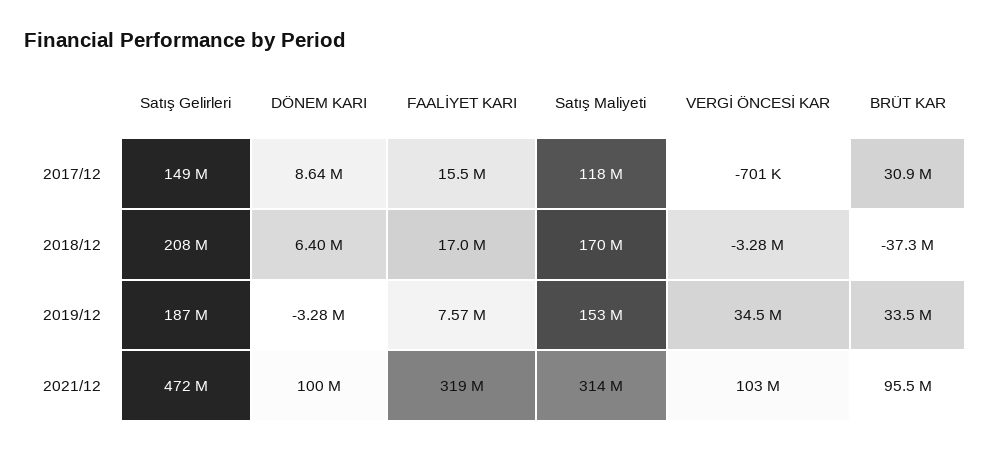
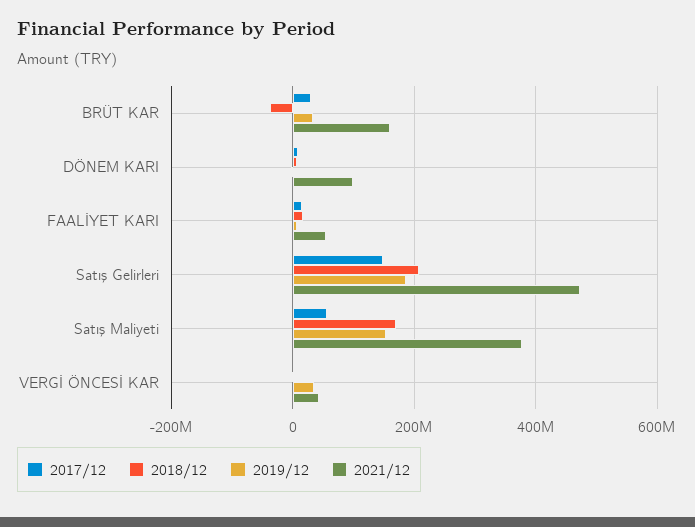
2017/12, Satış Maliyeti: 118000000 -> 60000000
2021/12, FAALİYET KARI: 319000000 -> 60000000
2021/12, Satış Maliyeti: 314000000 -> 380000000
2021/12, VERGİ ÖNCESİ KAR: 103000000 -> 40000000
2021/12, BRÜT KAR: 95500000 -> 160000000

